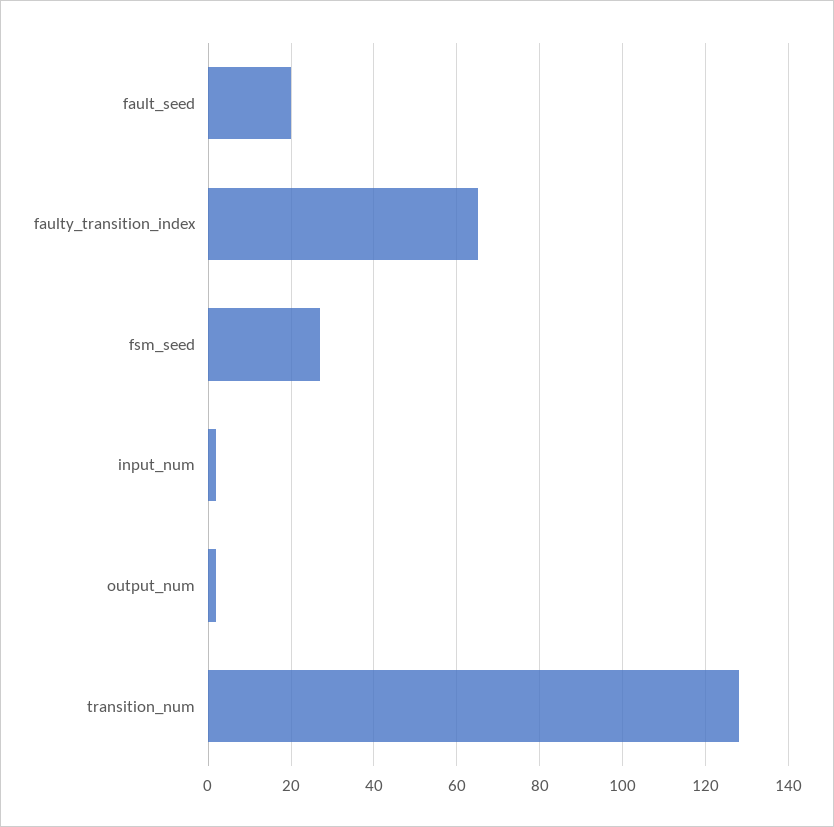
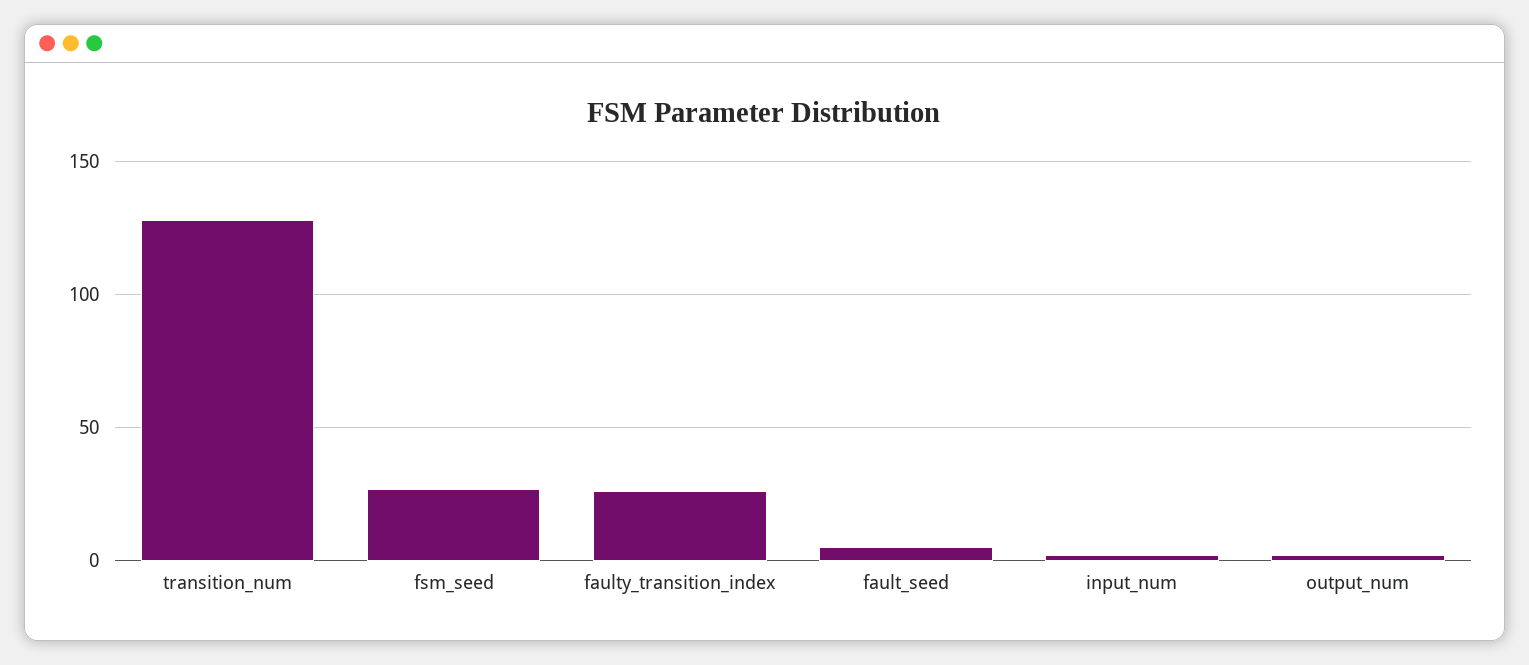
fault_seed: 20 -> 5
faulty_transition_index: 65 -> 25

